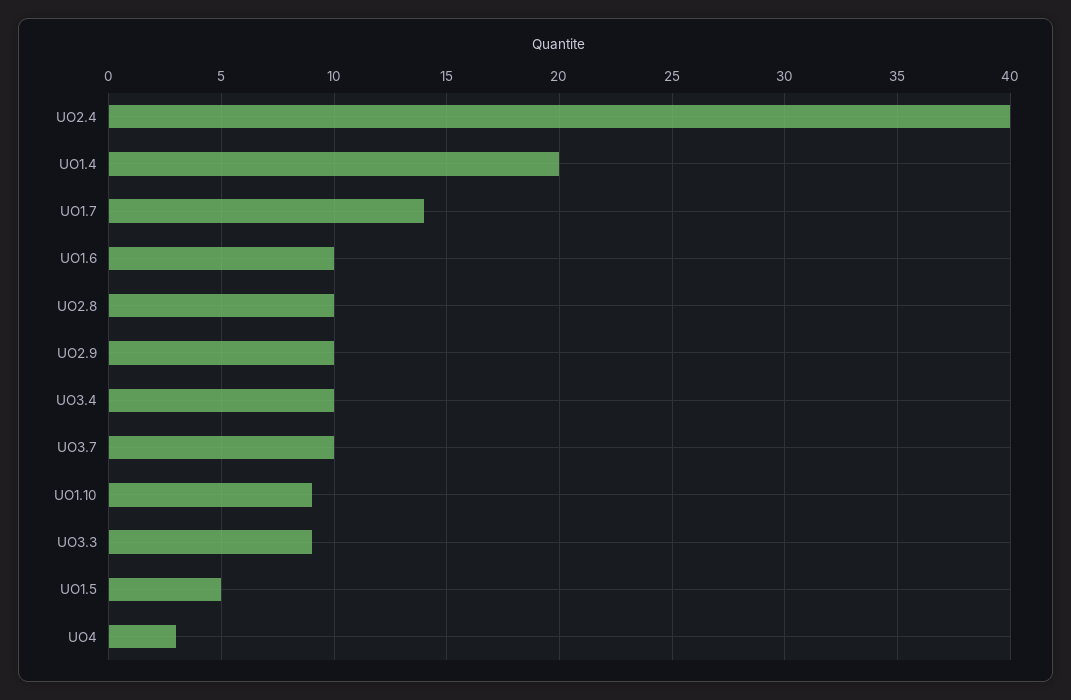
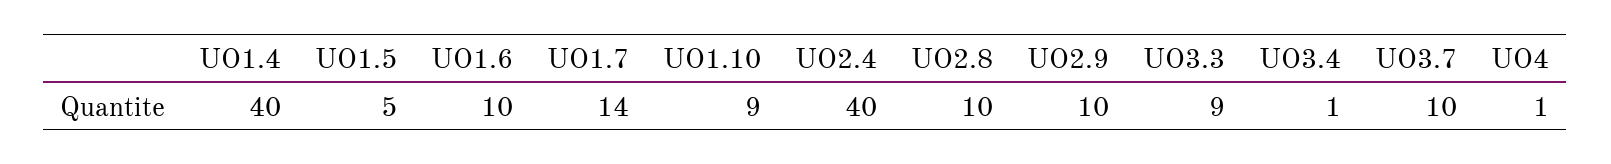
UO1.4: 20 -> 40
UO3.4: 10 -> 1
UO4: 3 -> 1

